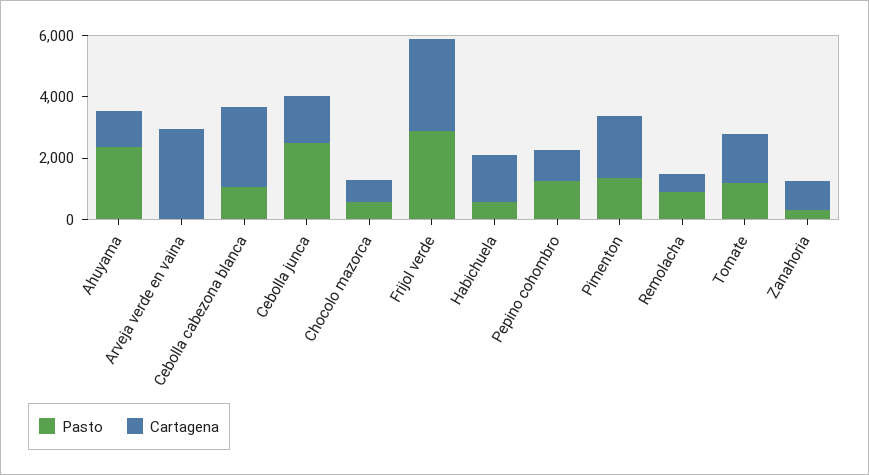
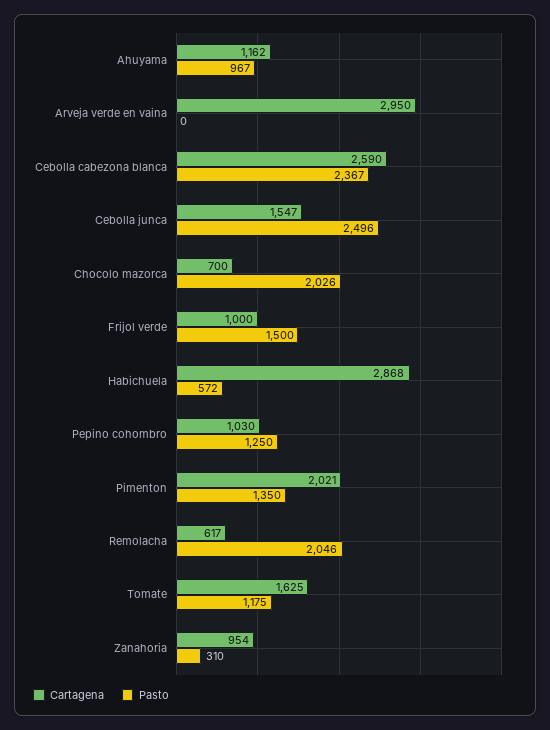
Pasto, Ahuyama: 2500 -> 967
Pasto, Cebolla cabezona blanca: 1000 -> 2367
Pasto, Chocolo mazorca: 500 -> 2026
Pasto, Frijol verde: 3000 -> 1500
Cartagena, Frijol verde: 3000 -> 1000
Cartagena, Habichuela: 1500 -> 2868
Pasto, Remolacha: 1000 -> 2046

